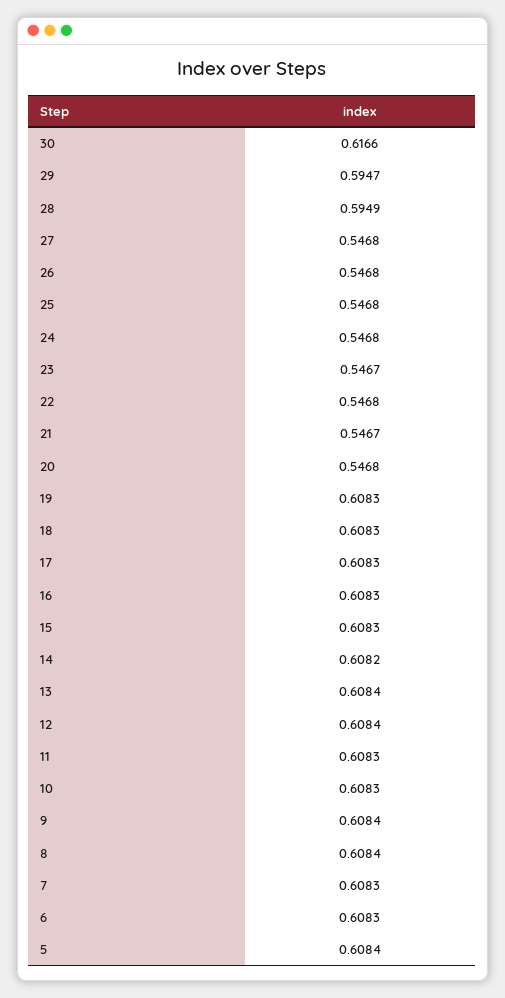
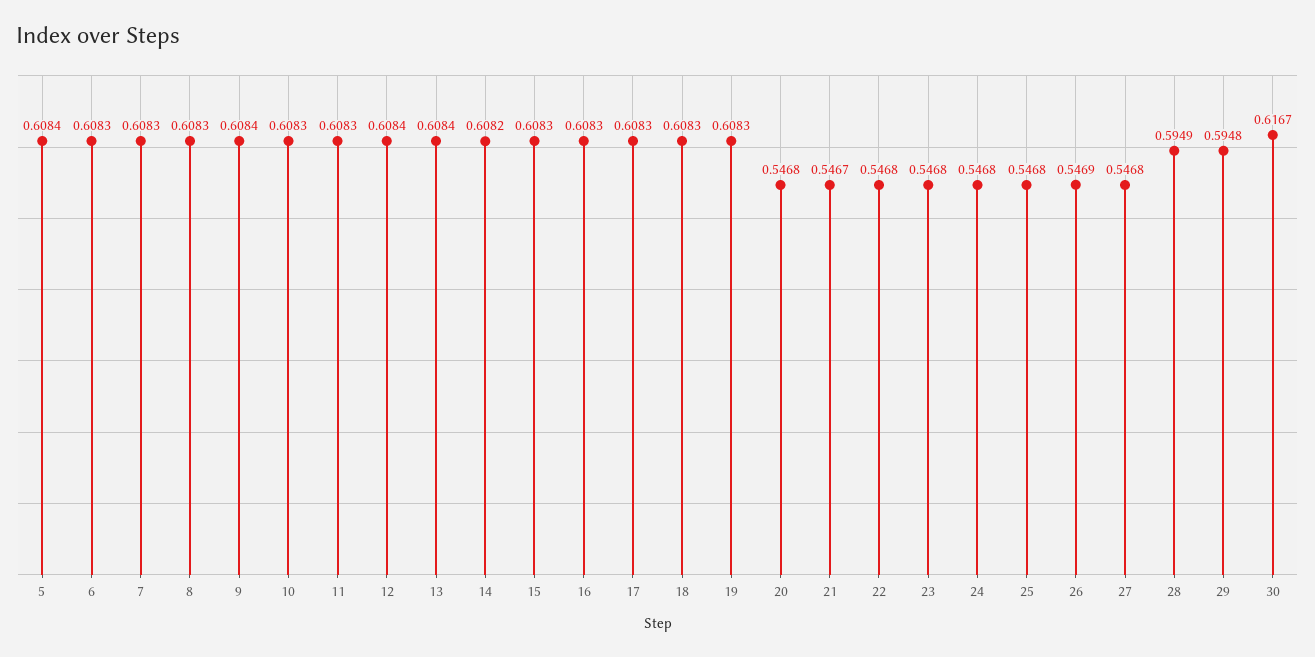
30: 0.6166 -> 0.6167
29: 0.5947 -> 0.5948
26: 0.5468 -> 0.5469
23: 0.5467 -> 0.5468
8: 0.6084 -> 0.6083

